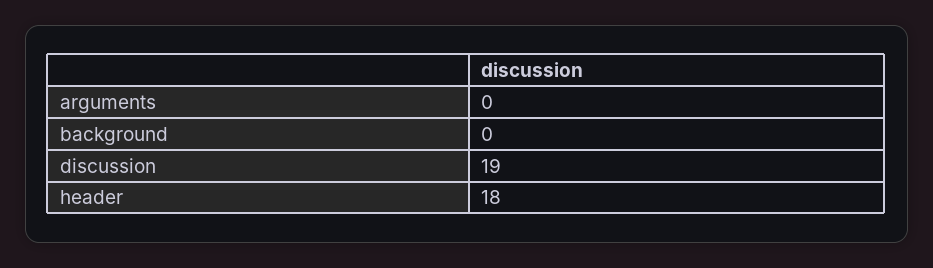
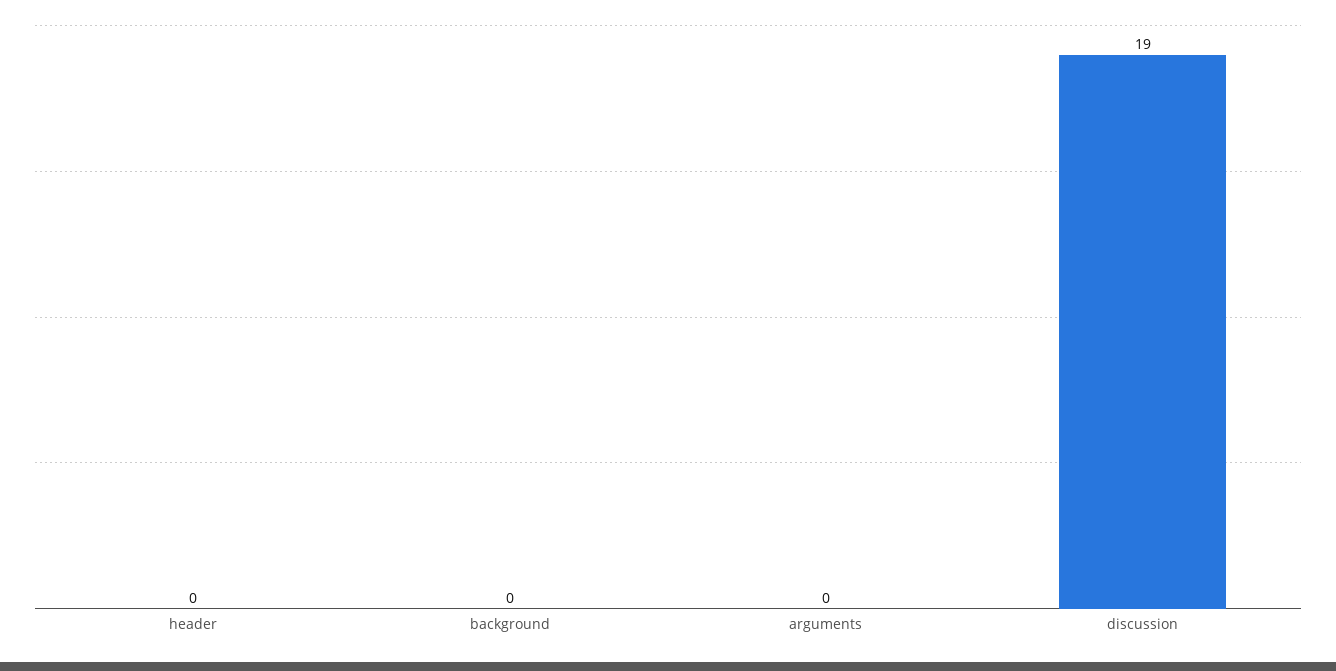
header: 18 -> 0

